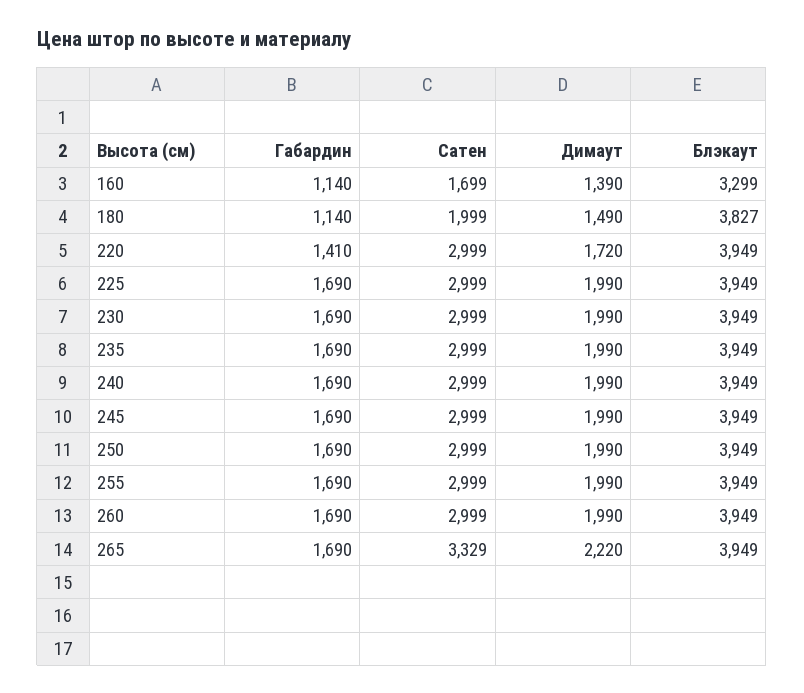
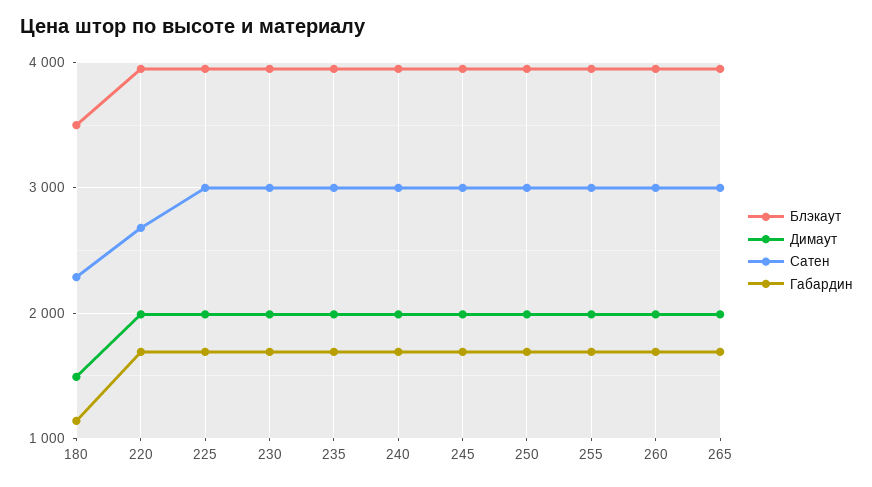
Габардин, 160: 1140 -> none
Сатен, 160: 1699 -> none
Димаут, 160: 1390 -> none
Блэкаут, 160: 3299 -> none
Сатен, 180: 1999 -> 2300
Блэкаут, 180: 3827 -> 3500
Габардин, 220: 1410 -> 1700
Сатен, 220: 2999 -> 2700
Димаут, 220: 1720 -> 2000
Сатен, 265: 3329 -> 3000
Димаут, 265: 2220 -> 2000

